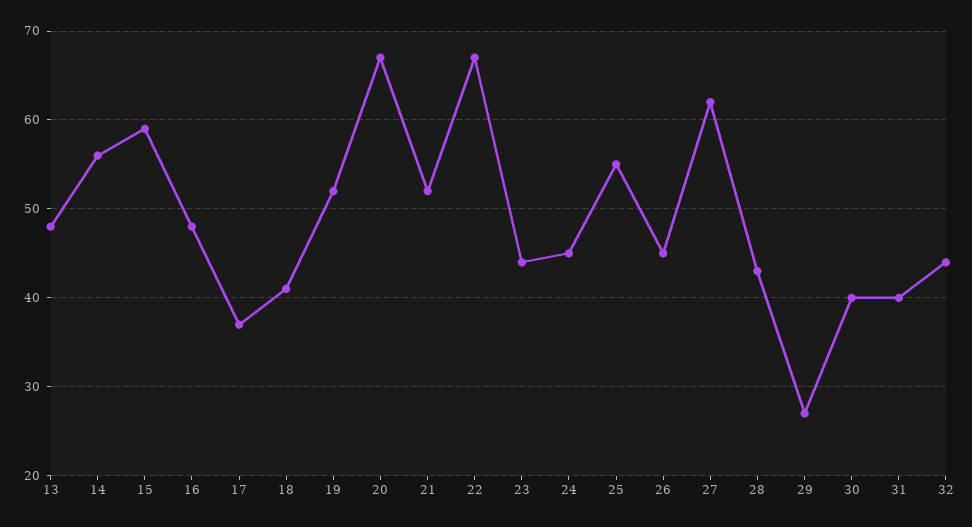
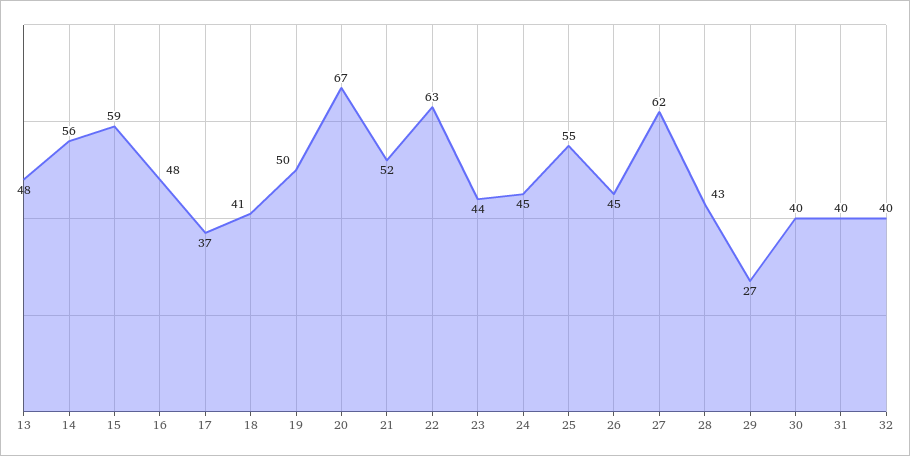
19: 52 -> 50
22: 67 -> 63
32: 44 -> 40

